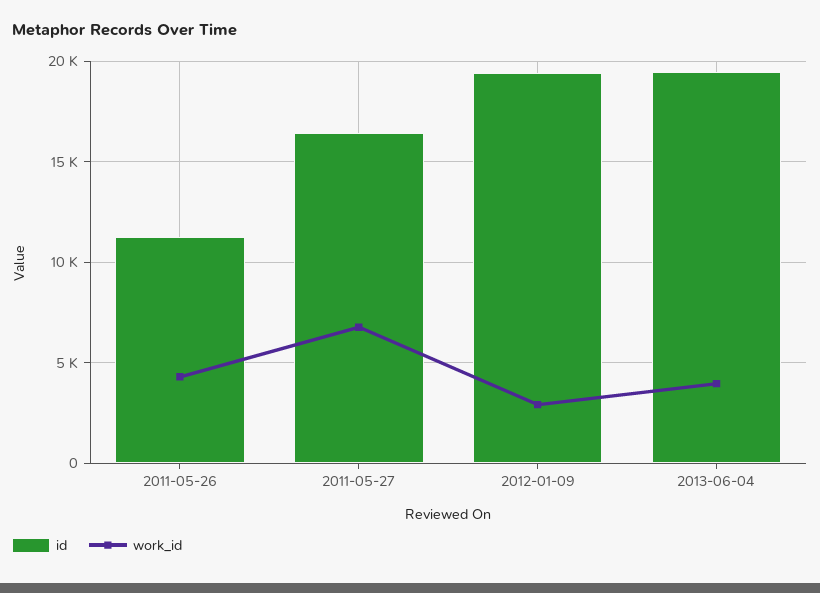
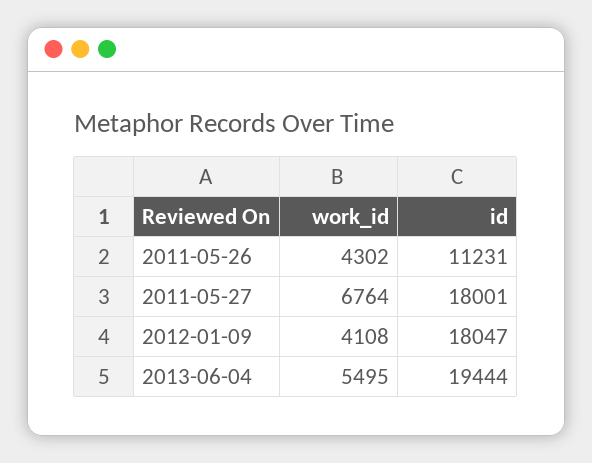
id, 2011-05-27: 16500 -> 18001
id, 2012-01-09: 19500 -> 18047
work_id, 2012-01-09: 3000 -> 4108
work_id, 2013-06-04: 4000 -> 5495

